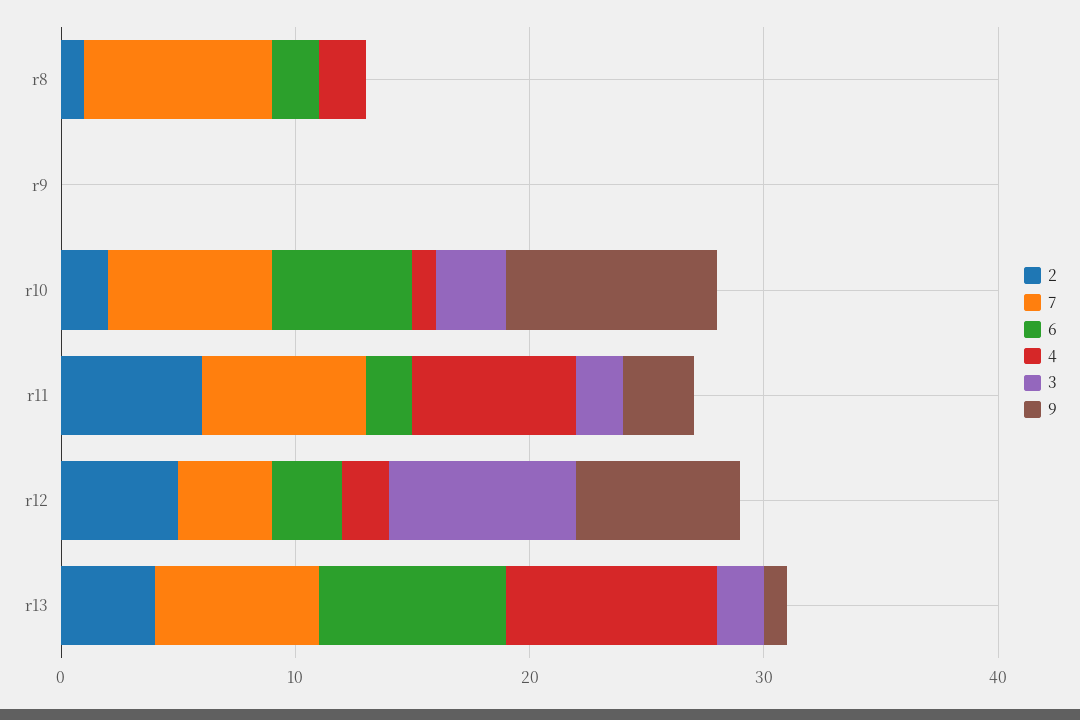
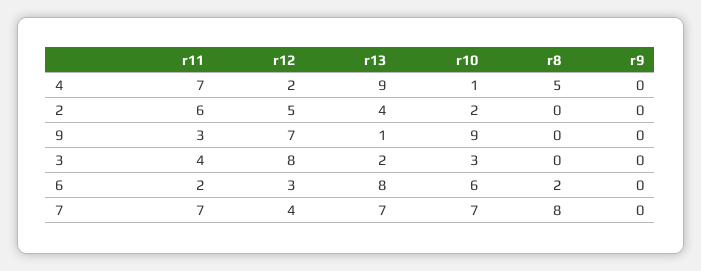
2, r8: 1 -> 0
4, r8: 2 -> 5
3, r11: 2 -> 4

